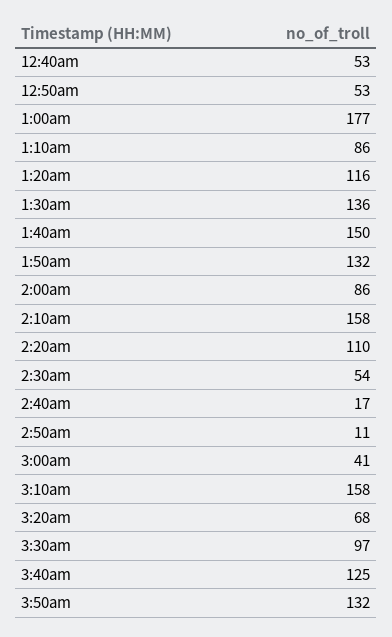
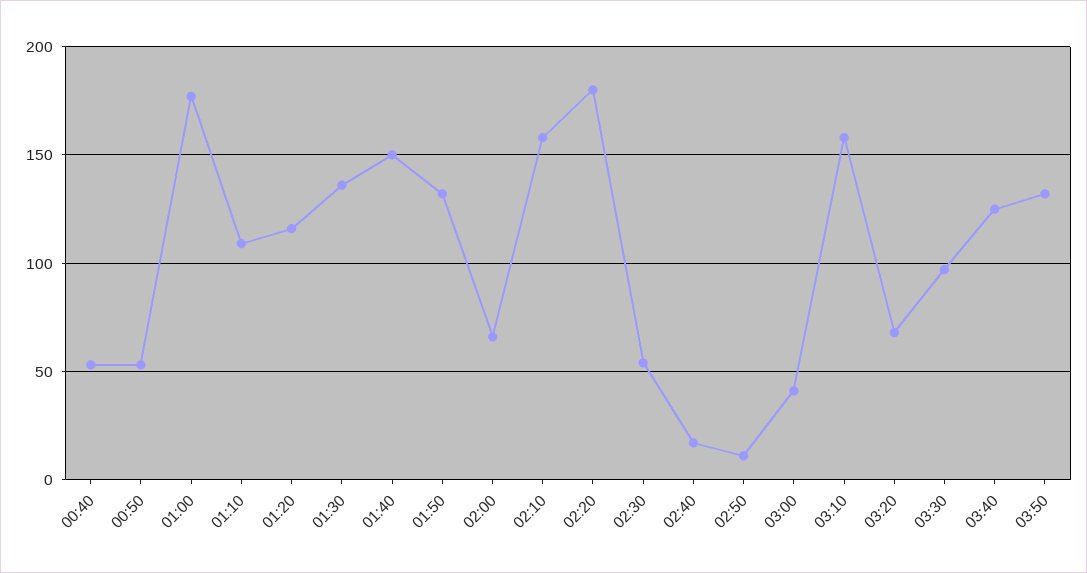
1:10am: 86 -> 110
2:00am: 86 -> 65
2:20am: 110 -> 180

